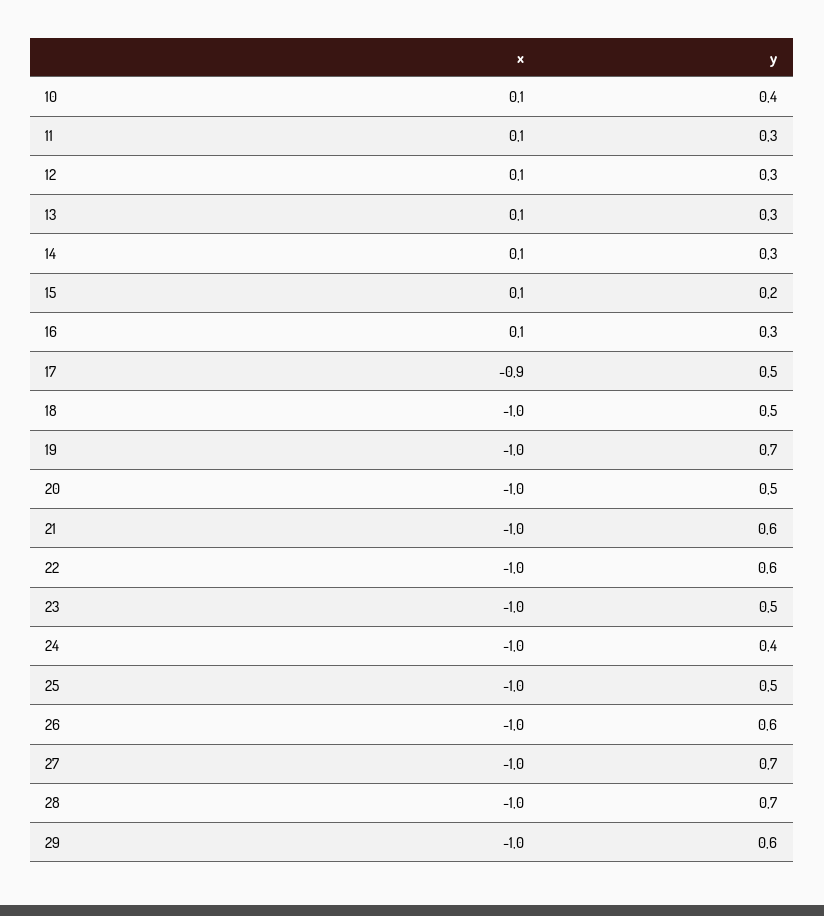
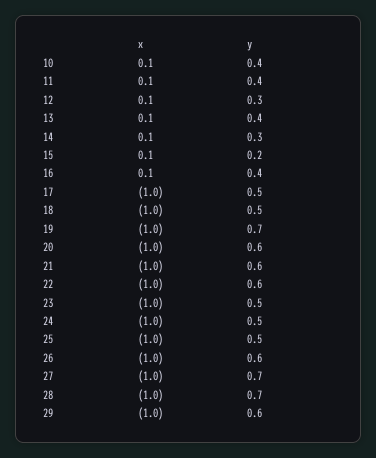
y, 11: 0.3 -> 0.4
y, 13: 0.3 -> 0.4
y, 16: 0.3 -> 0.4
x, 17: -0.9 -> -1
y, 20: 0.5 -> 0.6
y, 24: 0.4 -> 0.5

